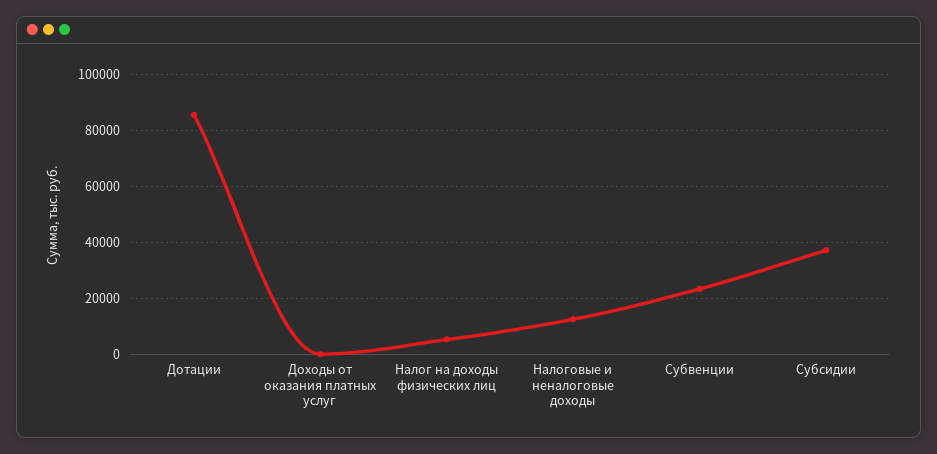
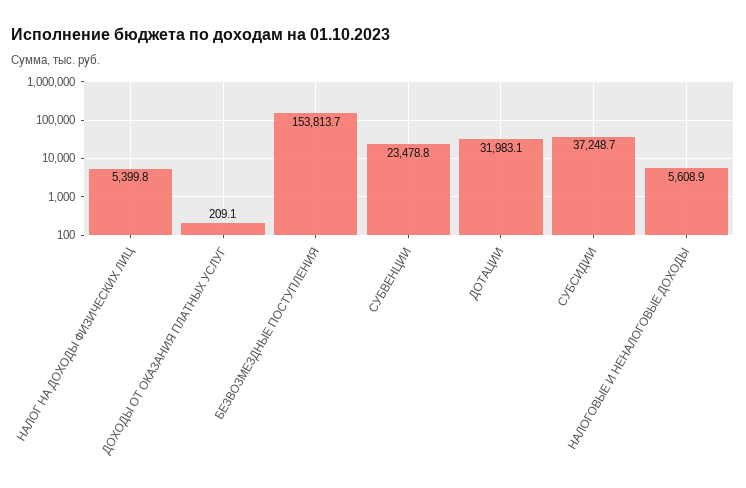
Дотации: 85000 -> 31983.1
Налоговые и неналоговые доходы: 12500 -> 5608.9
БЕЗВОЗМЕЗДНЫЕ ПОСТУПЛЕНИЯ: none -> 153813.7

